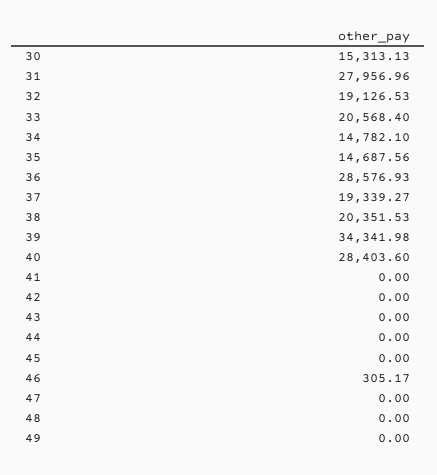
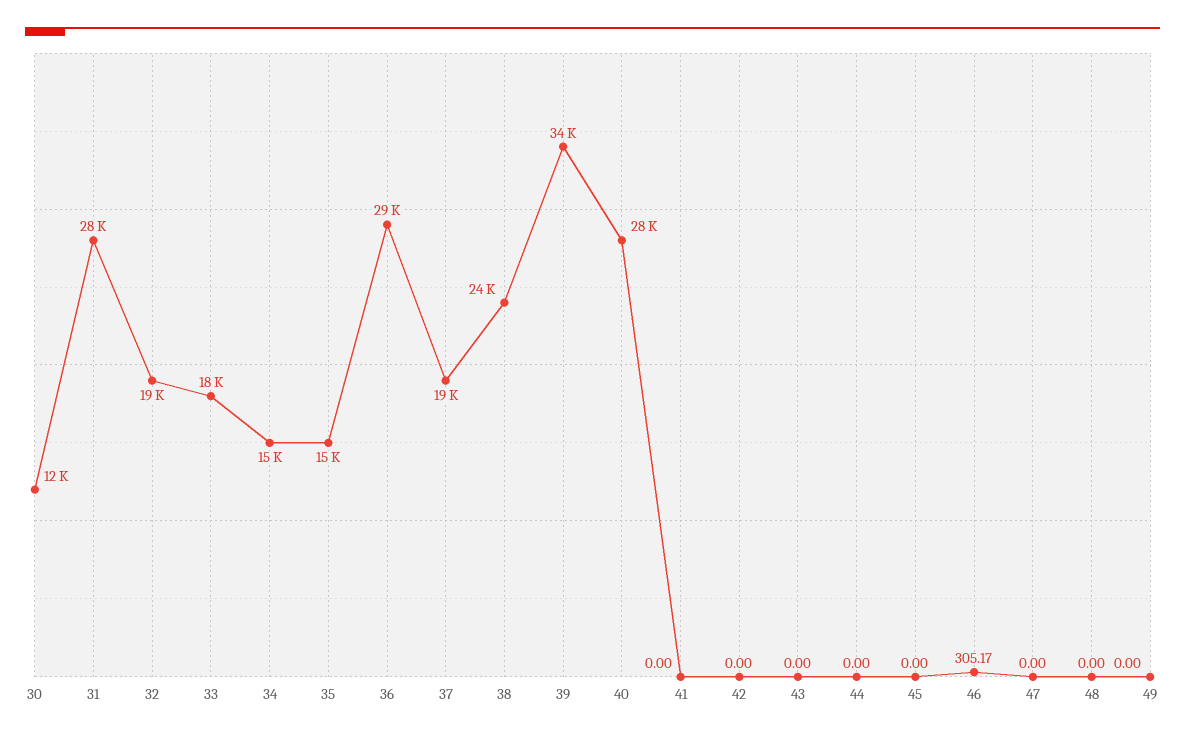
30: 15313.13 -> 12000
33: 20568.4 -> 18000
38: 20351.53 -> 24000

